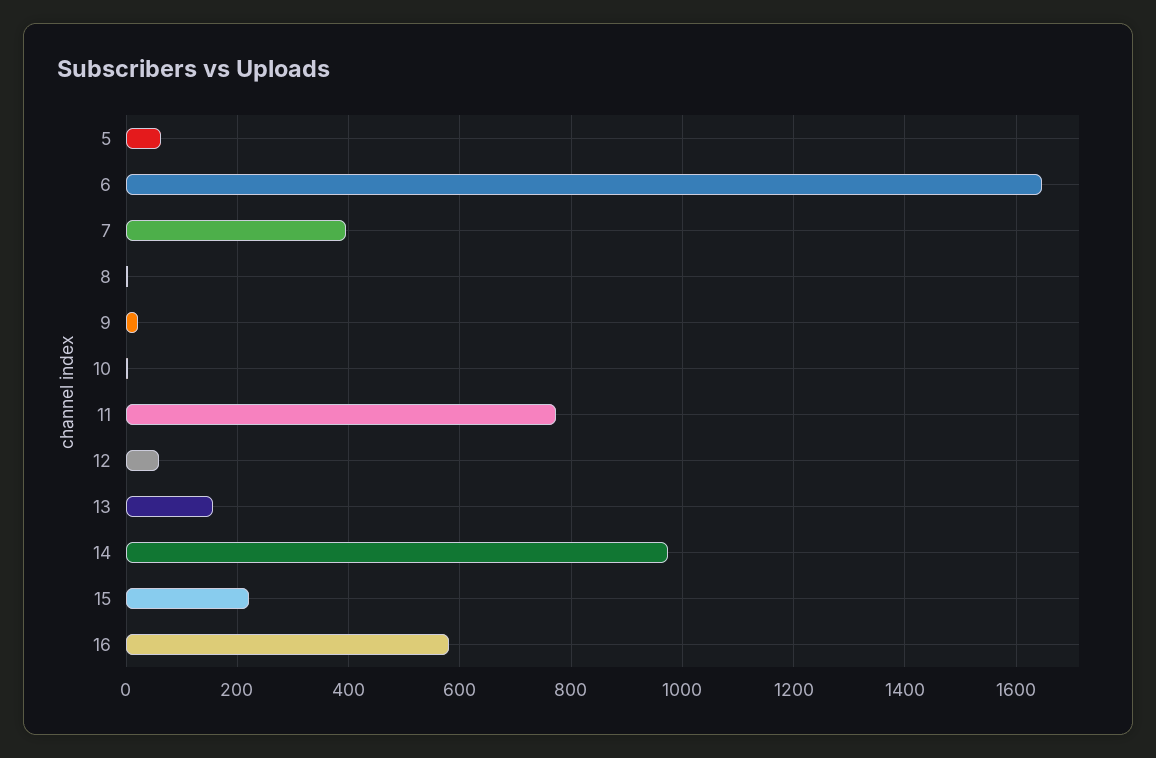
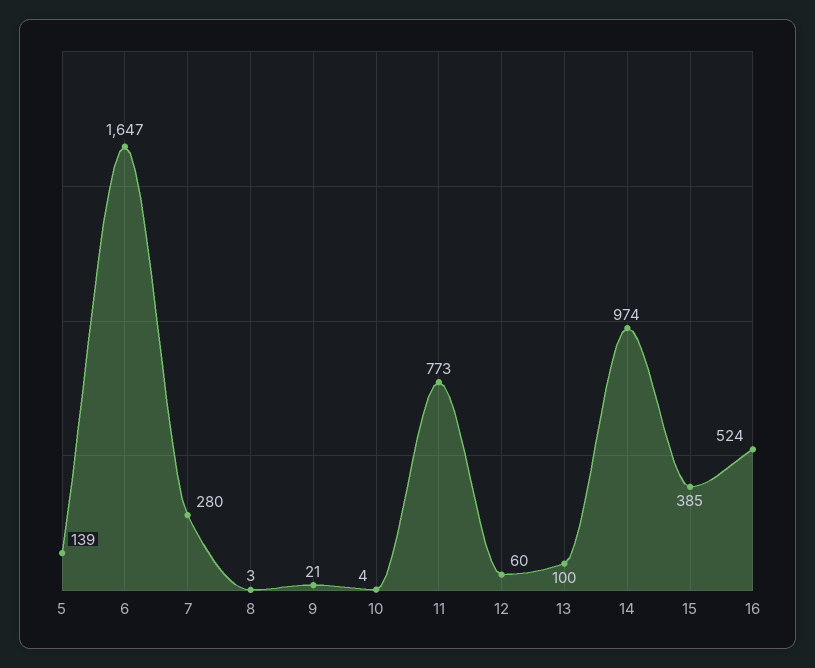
5: 60 -> 139
7: 400 -> 280
13: 160 -> 100
15: 220 -> 385
16: 580 -> 524

